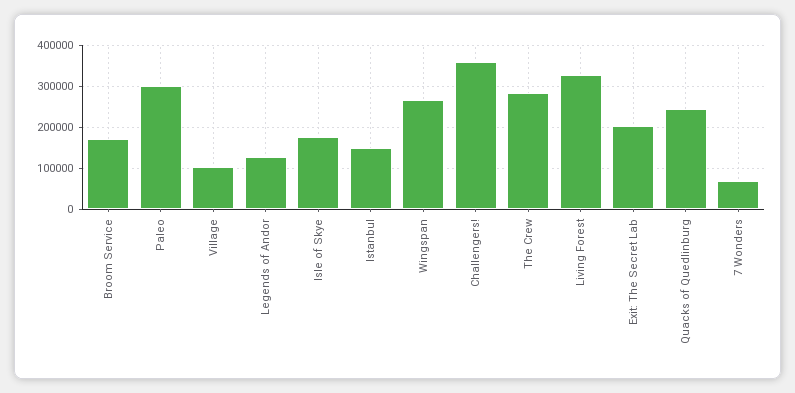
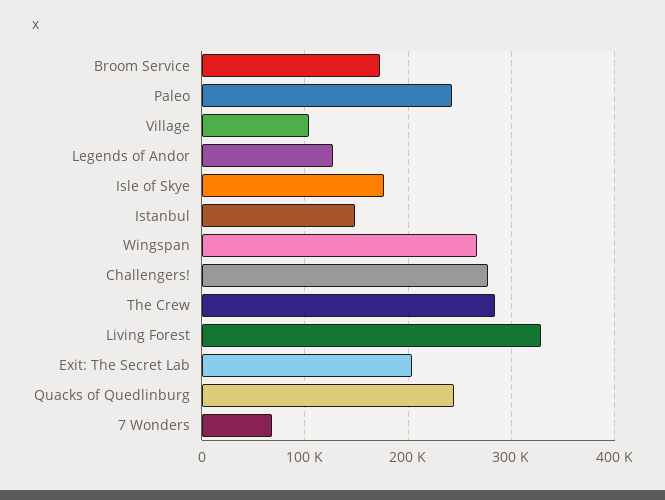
Paleo: 300000 -> 240000
Challengers!: 360000 -> 280000

